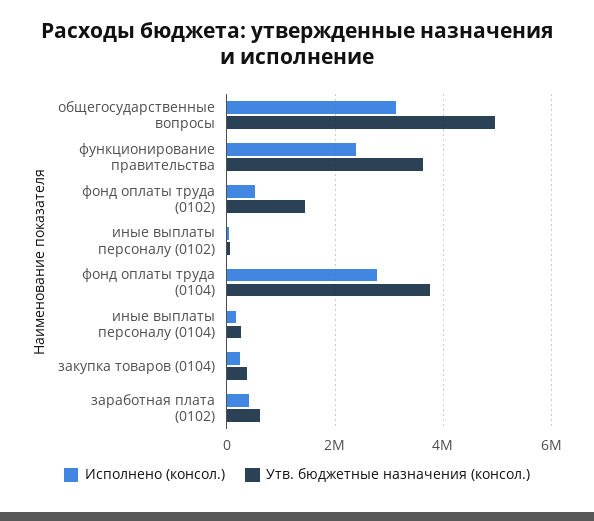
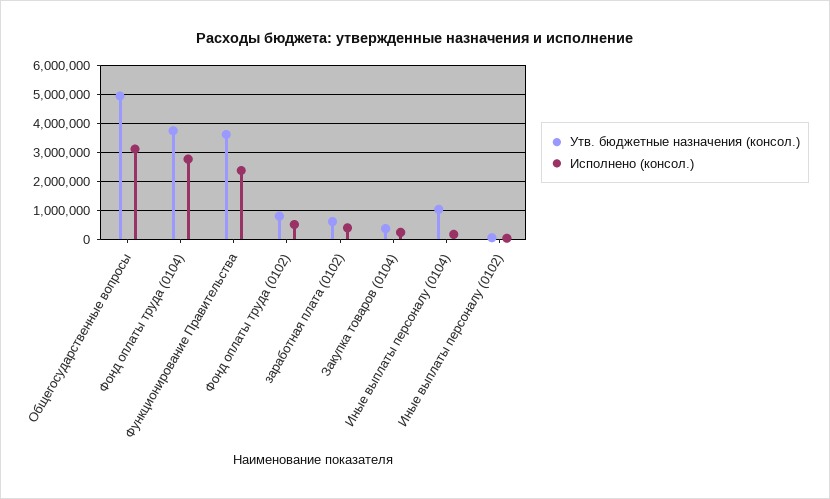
Утв. бюджетные назначения (консол.), фонд оплаты труда (0102): 1400000 -> 750000
Утв. бюджетные назначения (консол.), иные выплаты персоналу (0104): 200000 -> 1000000

